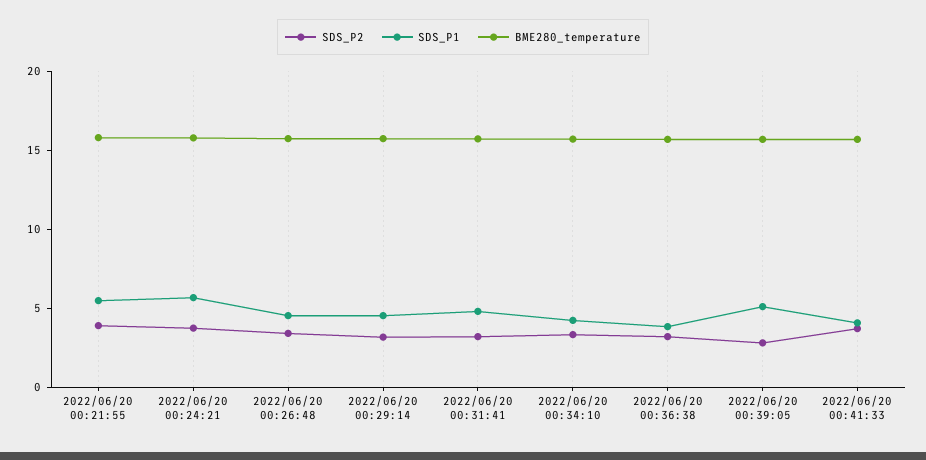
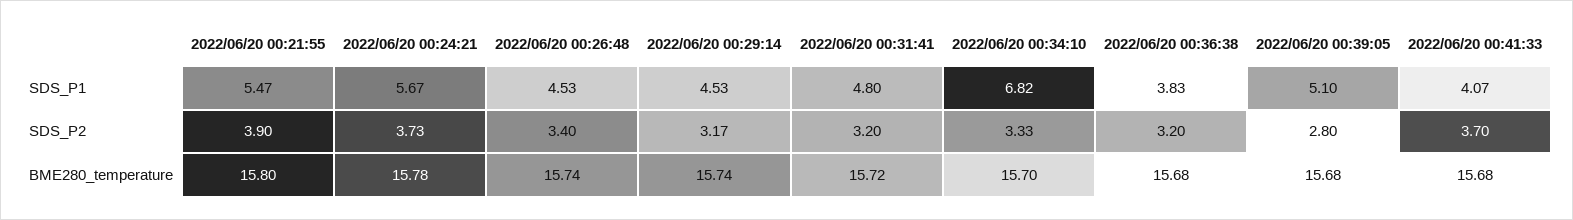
SDS_P1, 2022/06/20 00:34:10: 4 -> 6.82

